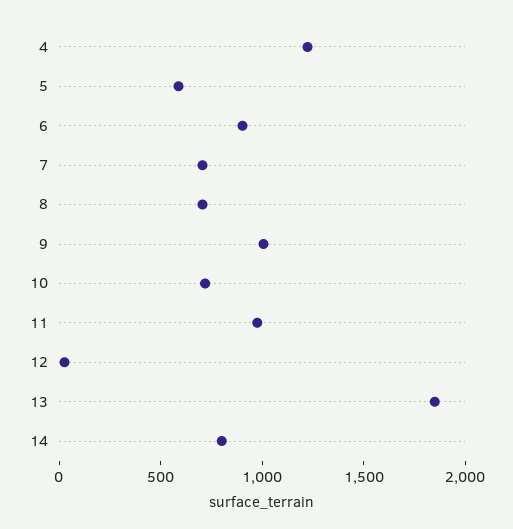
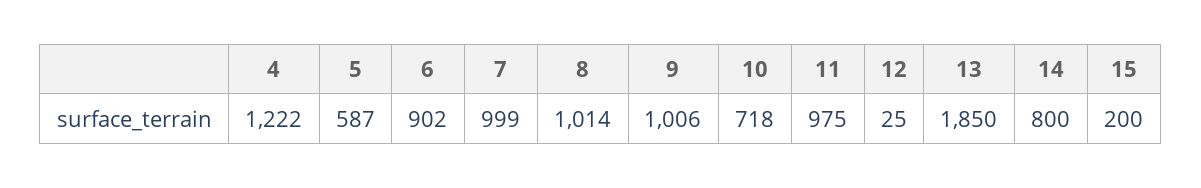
7: 700 -> 999
8: 700 -> 1014
15: none -> 200

